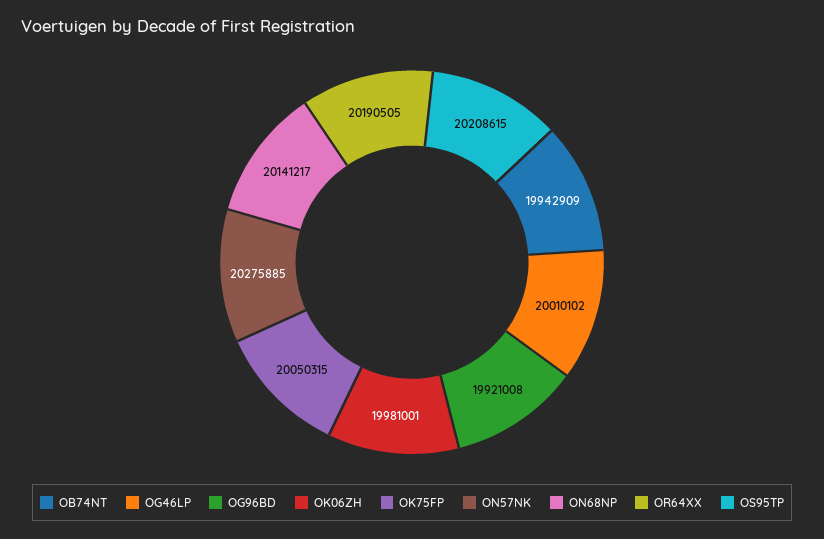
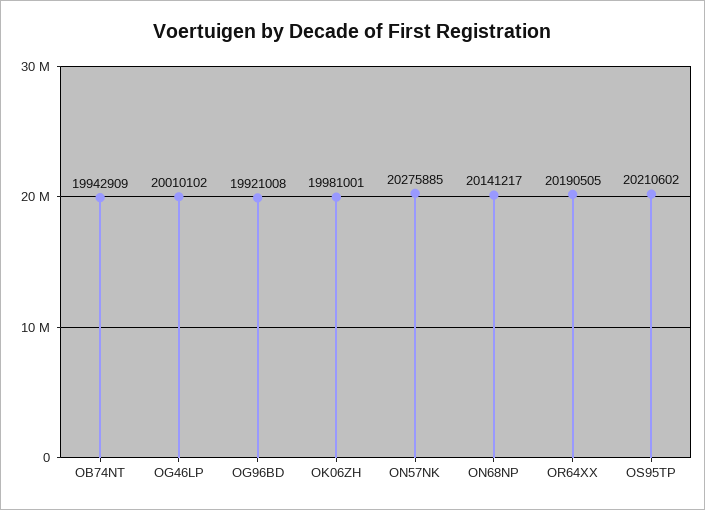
OK75FP: 20050315 -> none
OS95TP: 20208615 -> 20210602

